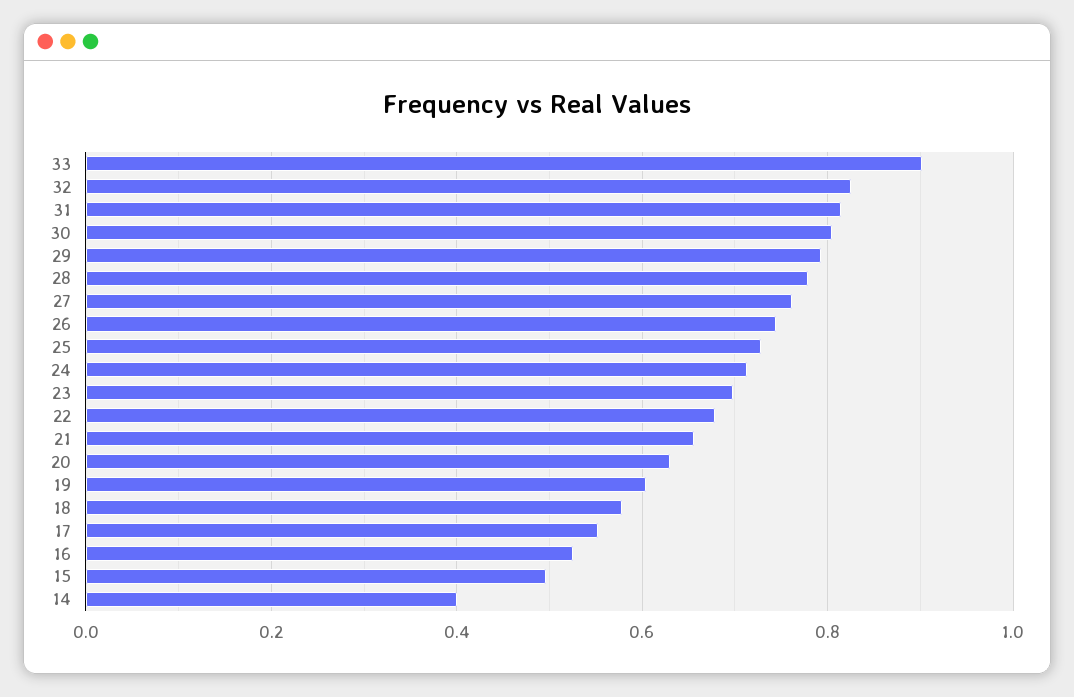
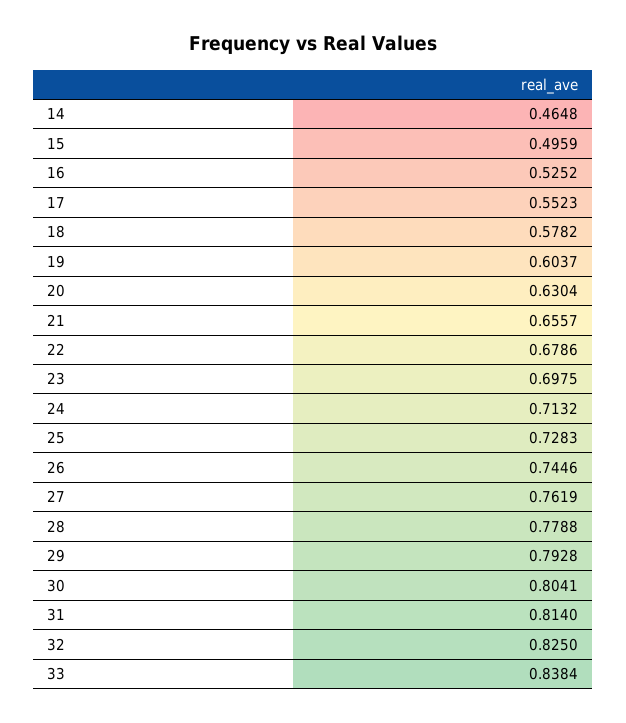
33: 0.9 -> 0.8384
14: 0.4 -> 0.4648

